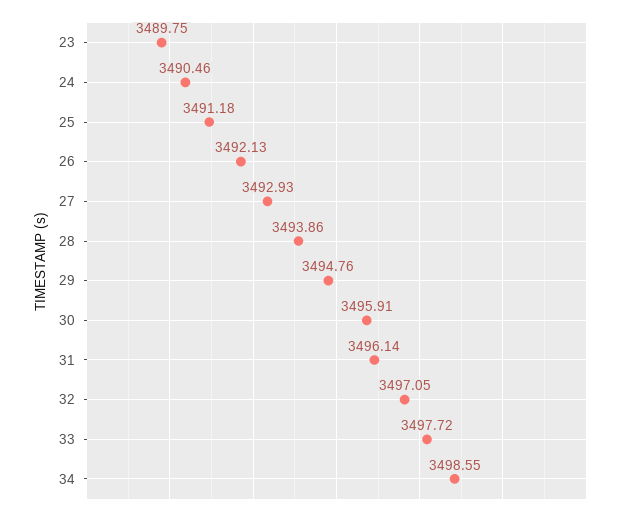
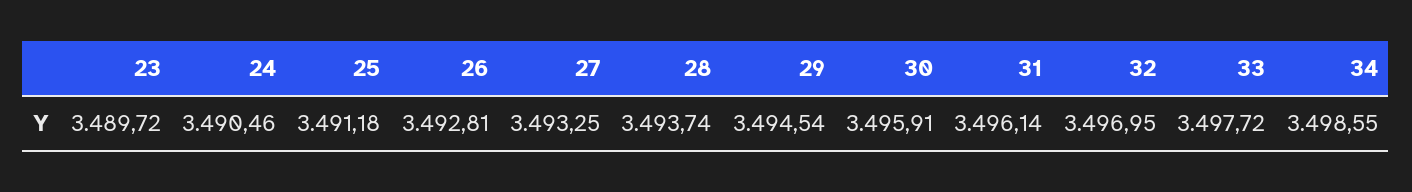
23: 3489.75 -> 3489.72
26: 3492.13 -> 3492.81
27: 3492.93 -> 3493.25
28: 3493.86 -> 3493.74
29: 3494.76 -> 3494.54
32: 3497.05 -> 3496.95

